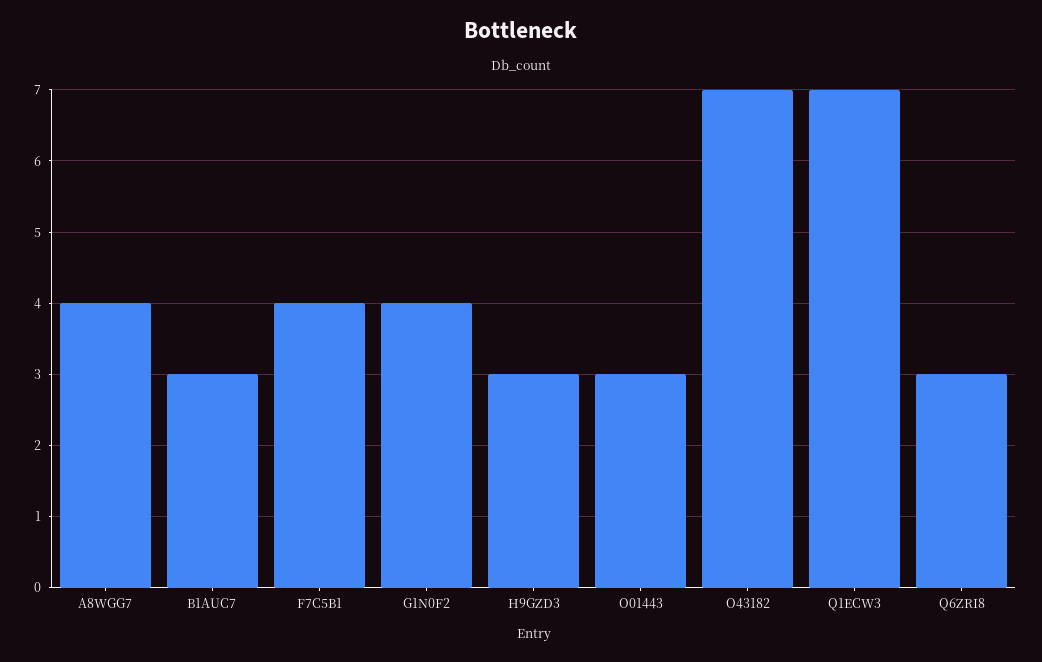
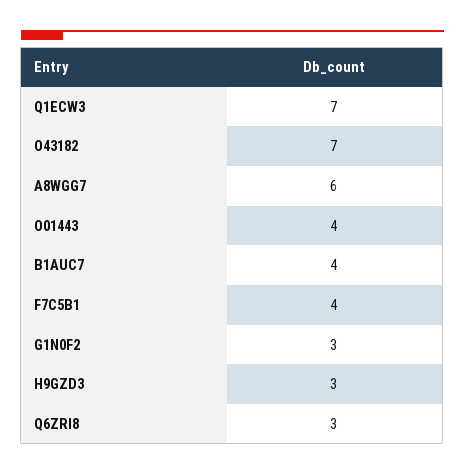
A8WGG7: 4 -> 6
B1AUC7: 3 -> 4
G1N0F2: 4 -> 3
O01443: 3 -> 4

